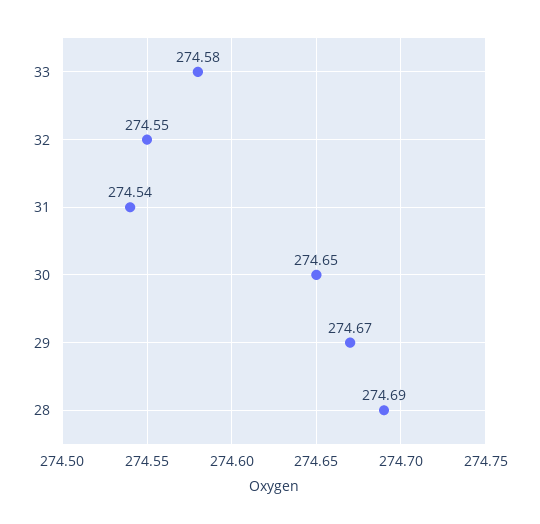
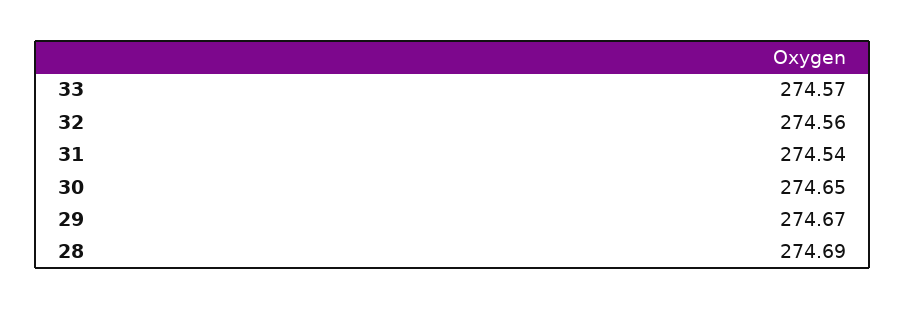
33: 274.58 -> 274.57
32: 274.55 -> 274.56

